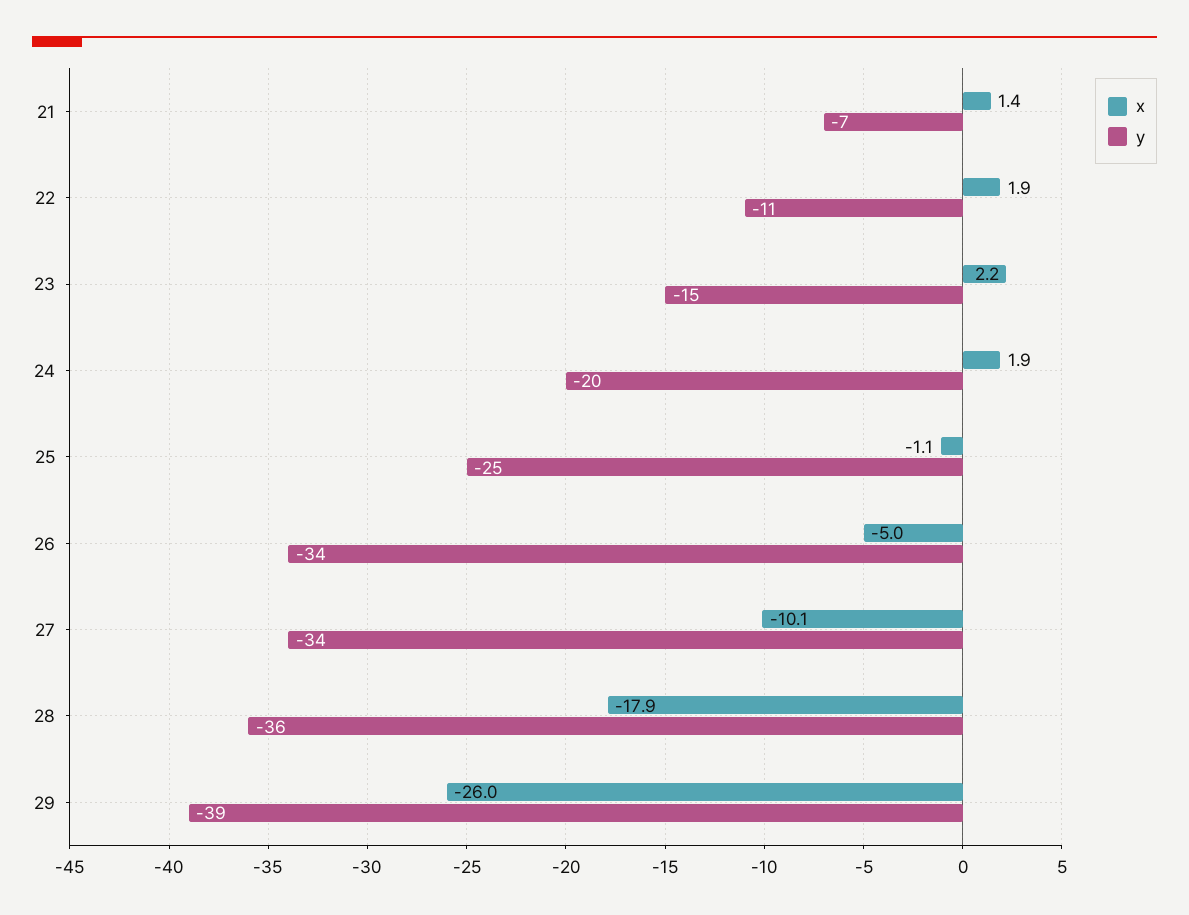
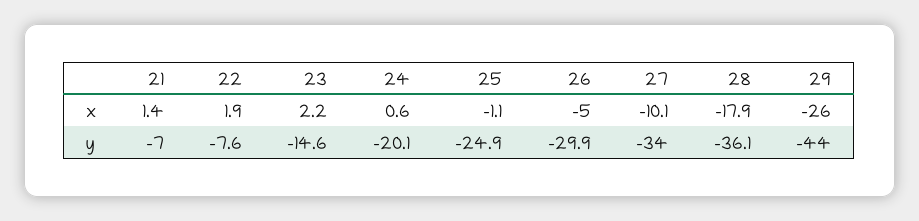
y, 22: -11 -> -7.6
x, 24: 1.9 -> 0.6
y, 26: -34 -> -29.9
y, 29: -39 -> -44

